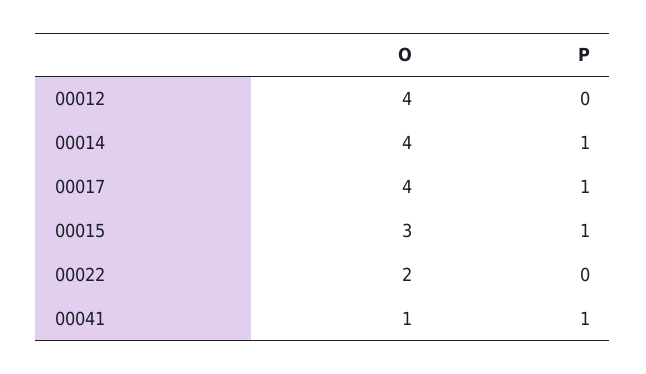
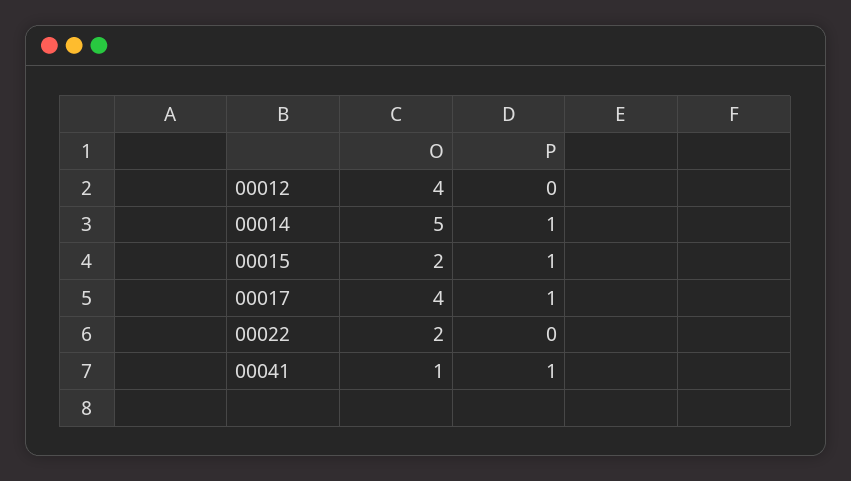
O, 00014: 4 -> 5
O, 00015: 3 -> 2

